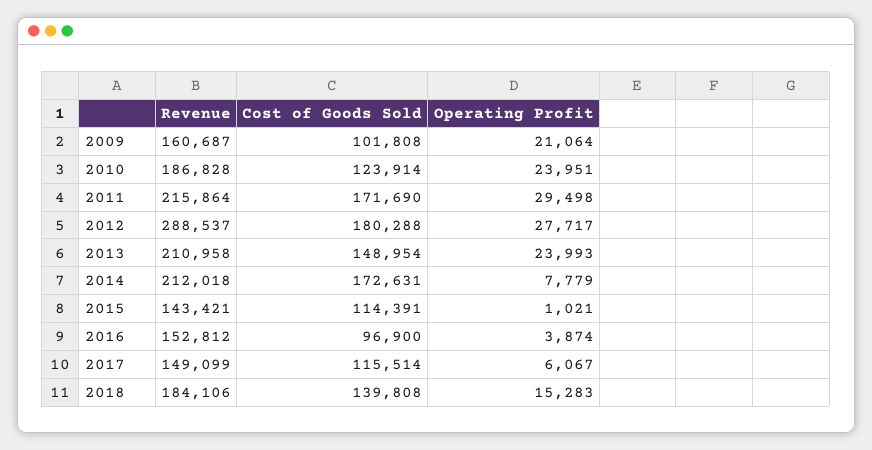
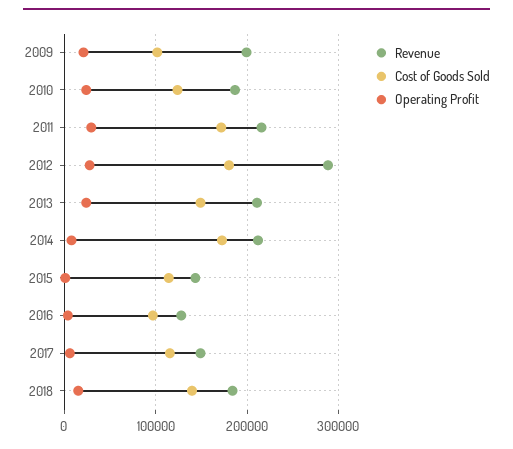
Revenue, 2009: 160687 -> 200000
Revenue, 2016: 152812 -> 130000

